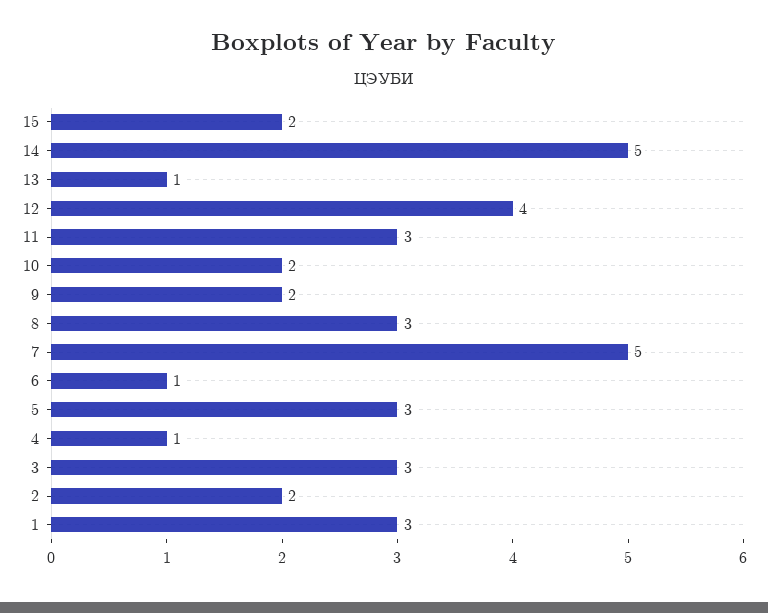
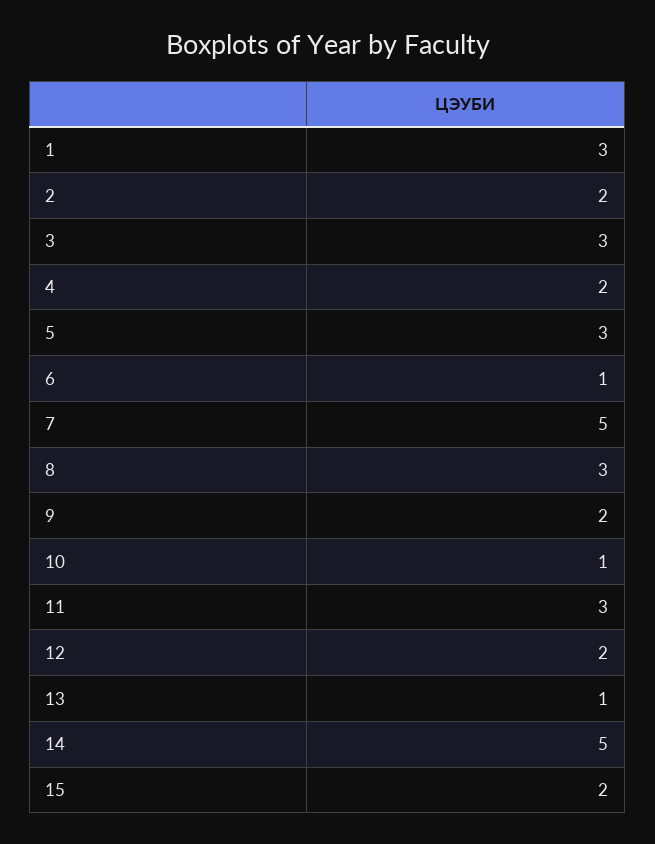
12: 4 -> 2
10: 2 -> 1
4: 1 -> 2

